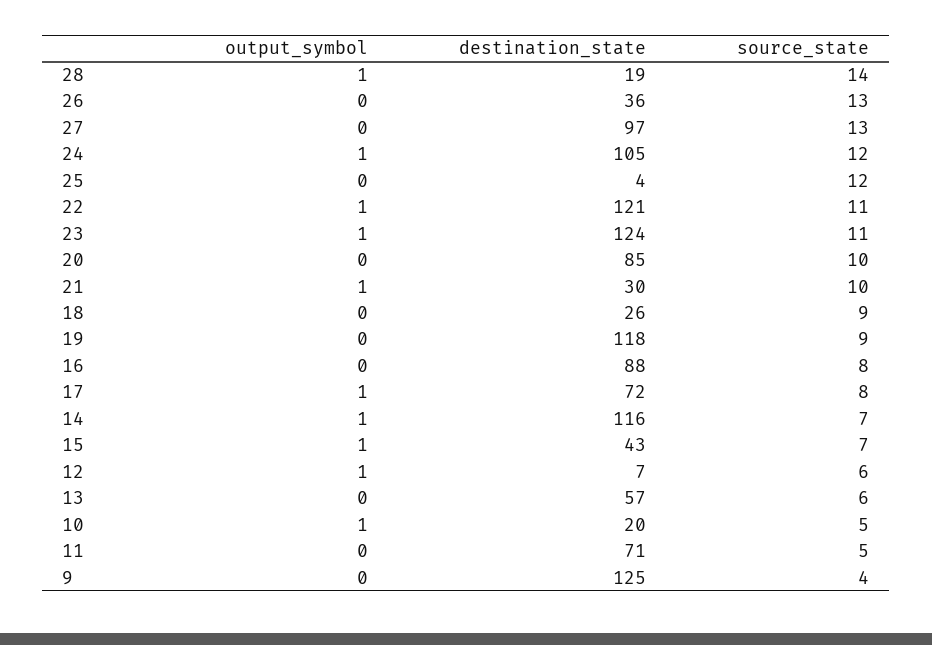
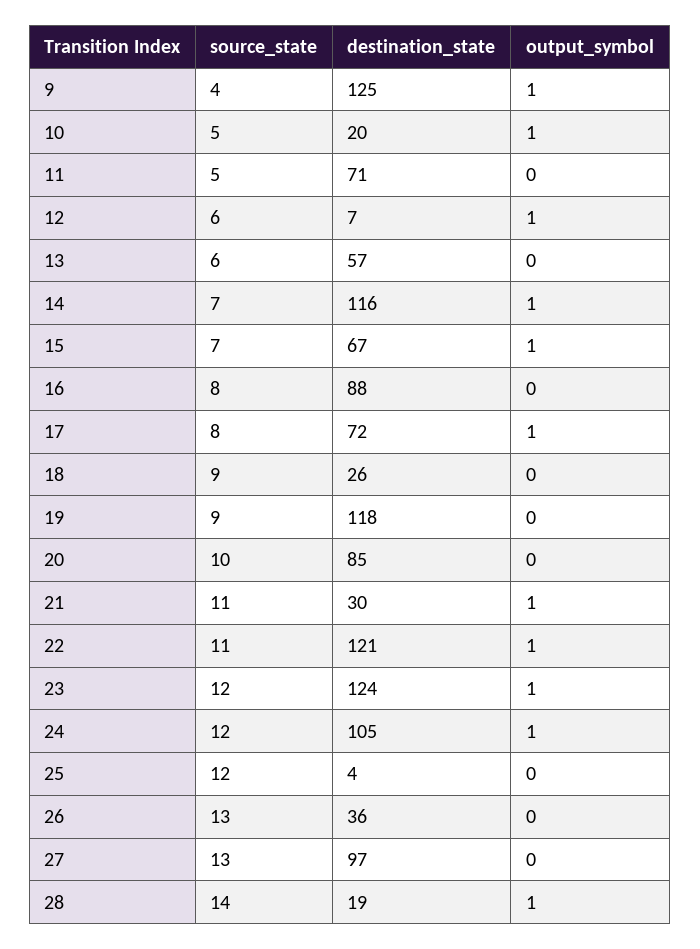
source_state, 23: 11 -> 12
source_state, 21: 10 -> 11
destination_state, 15: 43 -> 67
output_symbol, 9: 0 -> 1

